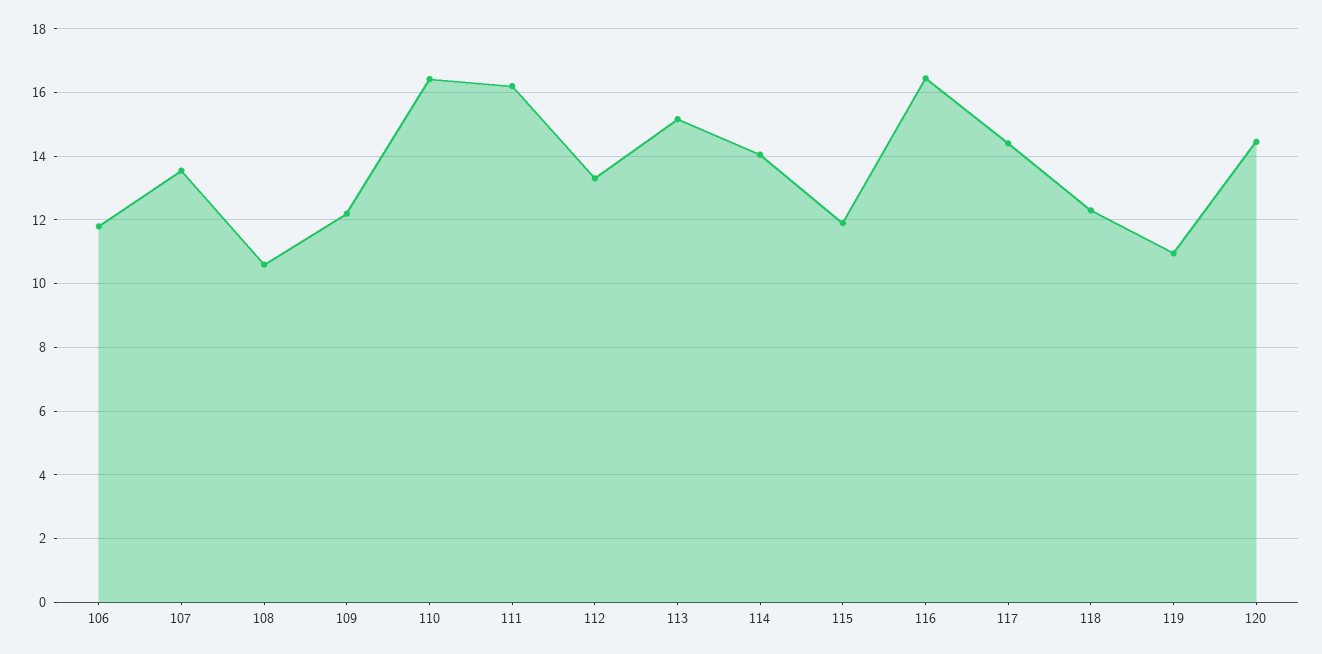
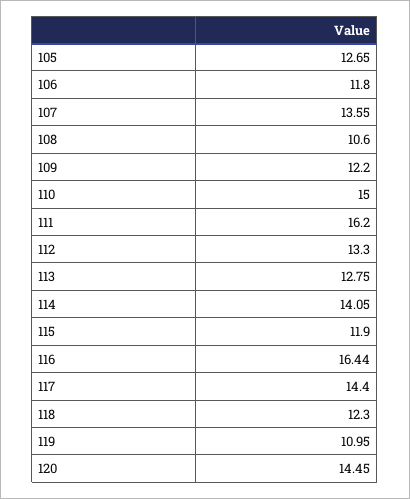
110: 16.4 -> 15
113: 15.2 -> 12.75
105: none -> 12.65

